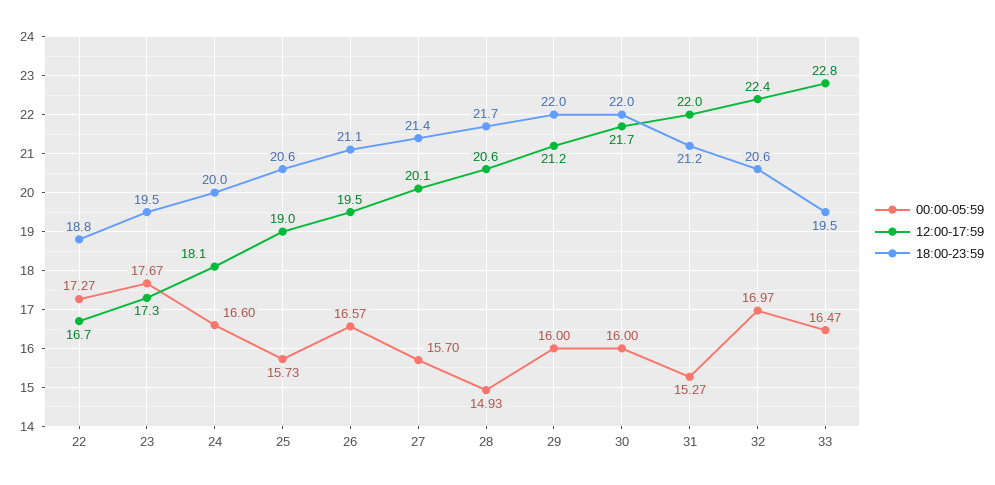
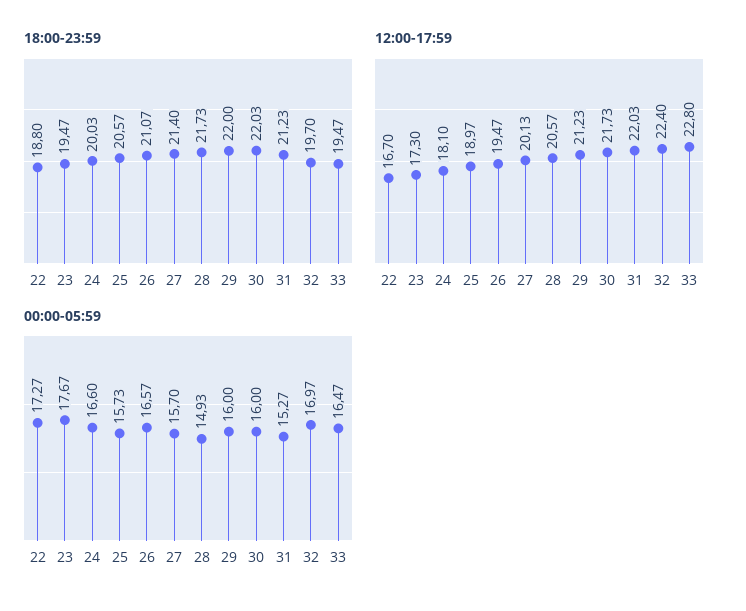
18:00-23:59, 32: 20.6 -> 19.7

